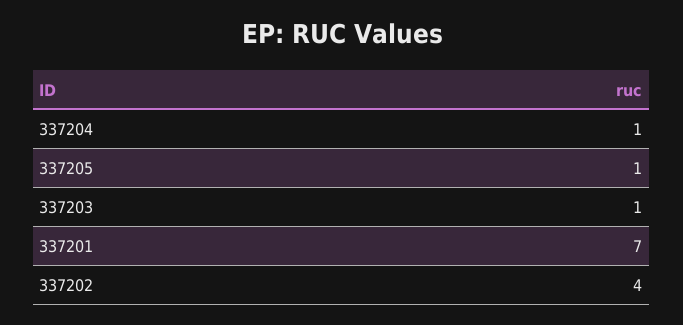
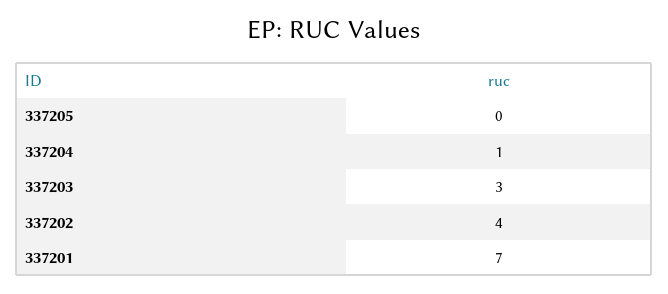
337205: 1 -> 0
337203: 1 -> 3

